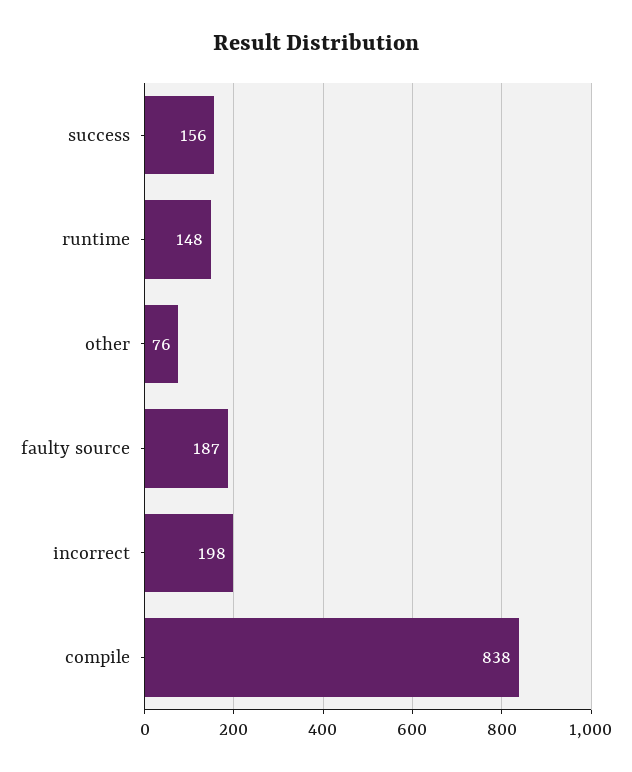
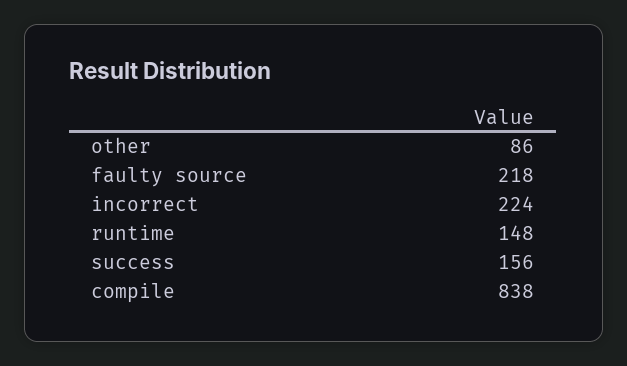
other: 76 -> 86
faulty source: 187 -> 218
incorrect: 198 -> 224

